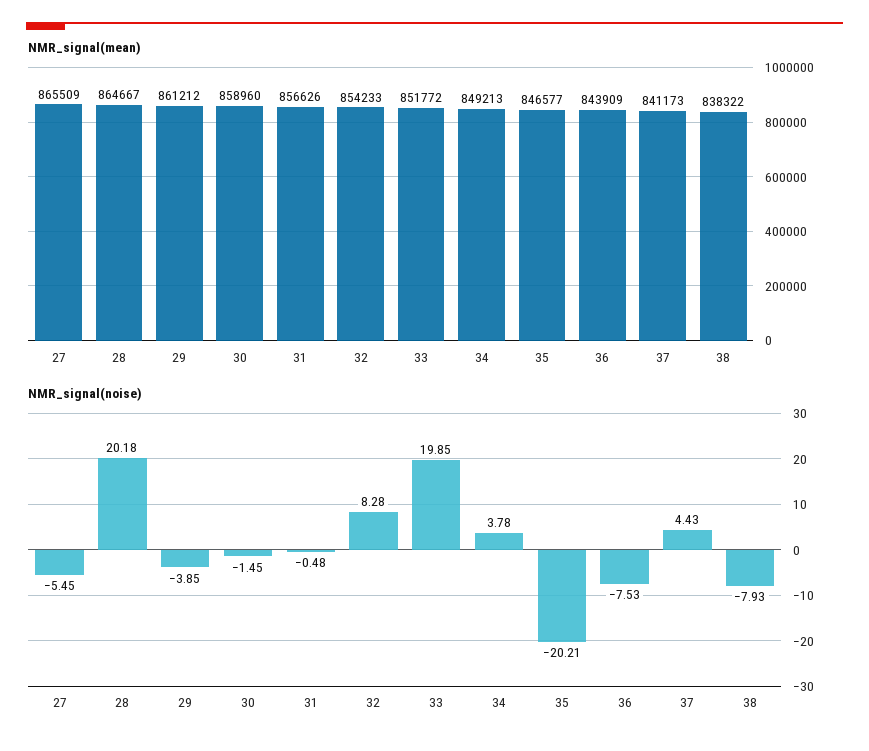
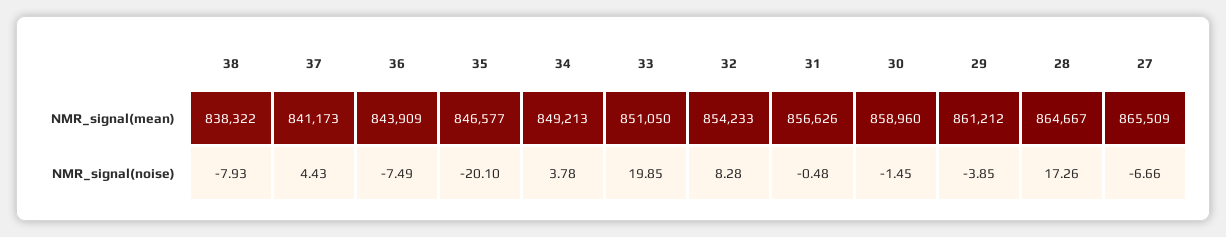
NMR_signal(mean), 33: 851772 -> 851050
NMR_signal(noise), 27: -5.45 -> -6.66
NMR_signal(noise), 28: 20.18 -> 17.26
NMR_signal(noise), 35: -20.21 -> -20.1
NMR_signal(noise), 36: -7.53 -> -7.49

